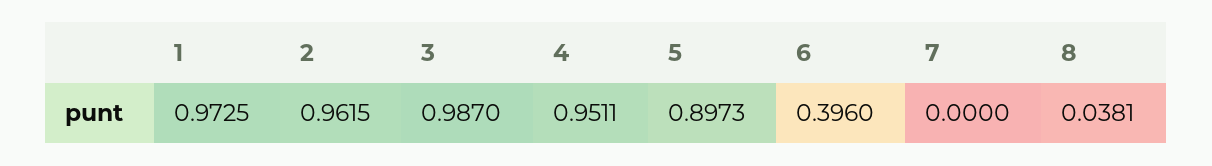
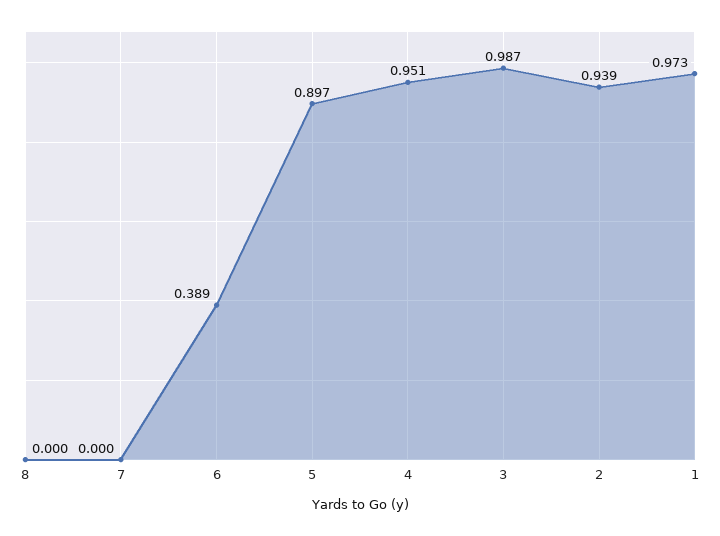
2: 0.9615 -> 0.939
6: 0.396 -> 0.389
8: 0.0381 -> 0

